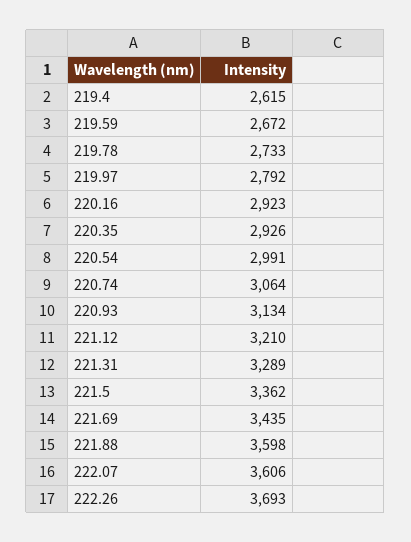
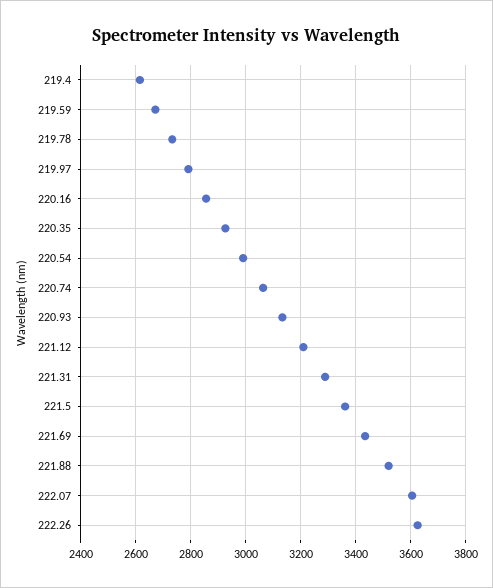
220.16: 2923 -> 2850
221.88: 3598 -> 3525
222.26: 3693 -> 3625

